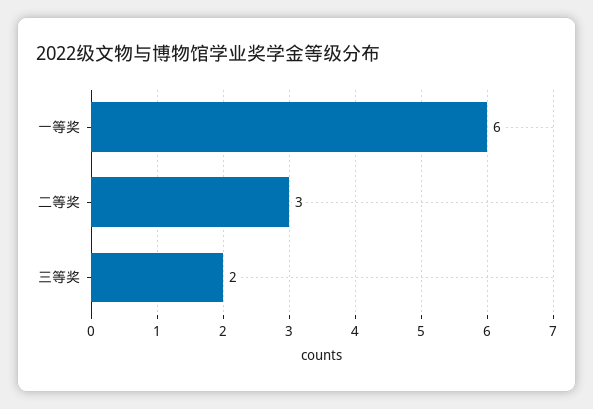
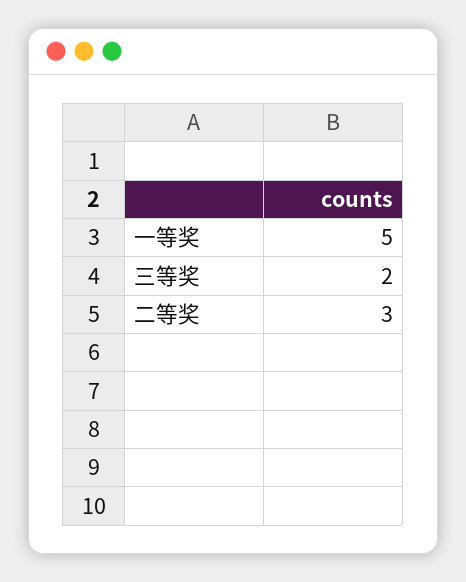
一等奖: 6 -> 5

